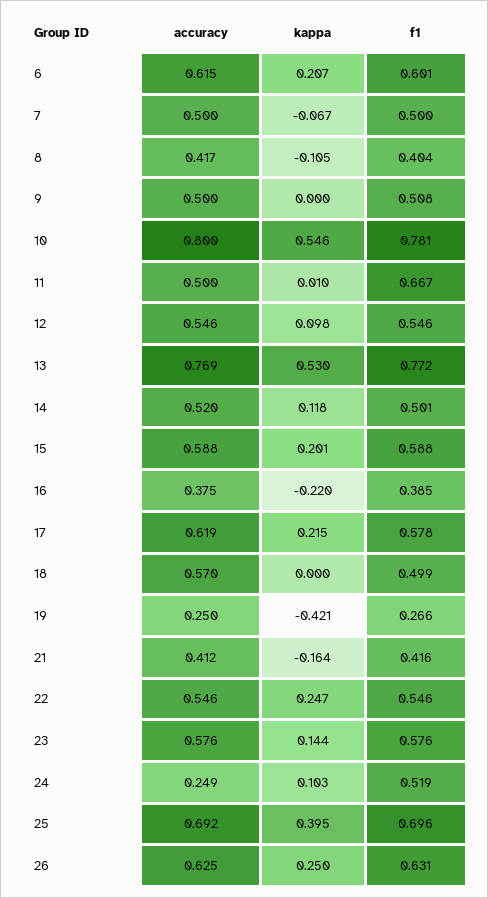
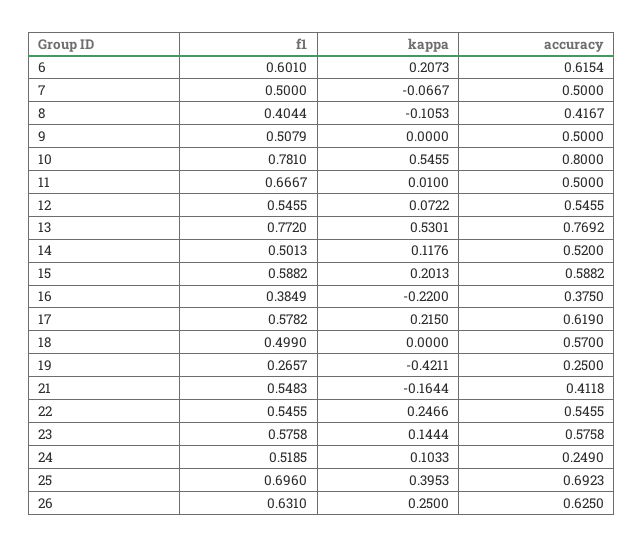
kappa, 12: 0.098 -> 0.0722
f1, 21: 0.416 -> 0.5483

